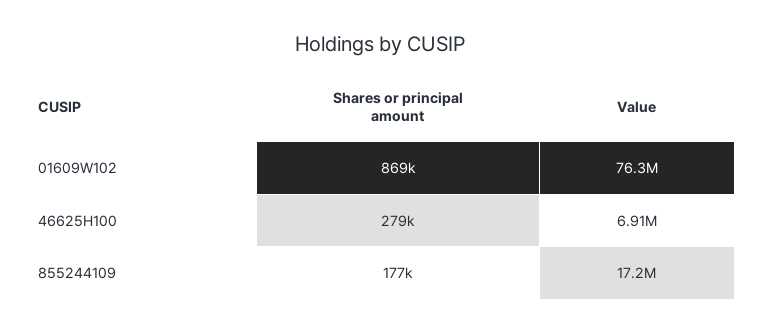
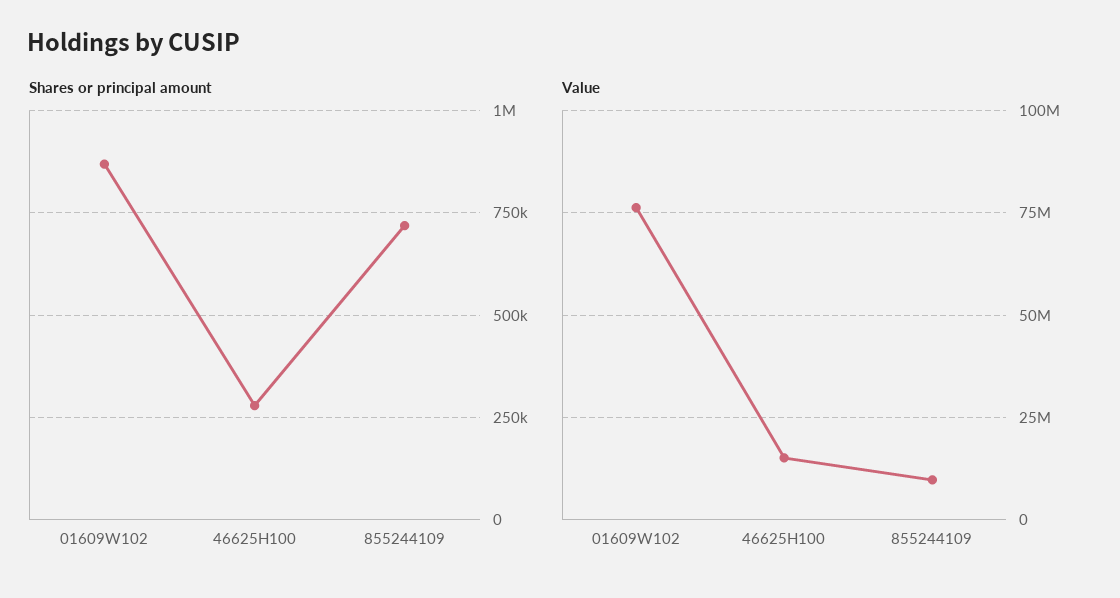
Value, 46625H100: 6910000 -> 15000000
Shares or principal amount, 855244109: 177000 -> 725000
Value, 855244109: 17200000 -> 10000000

